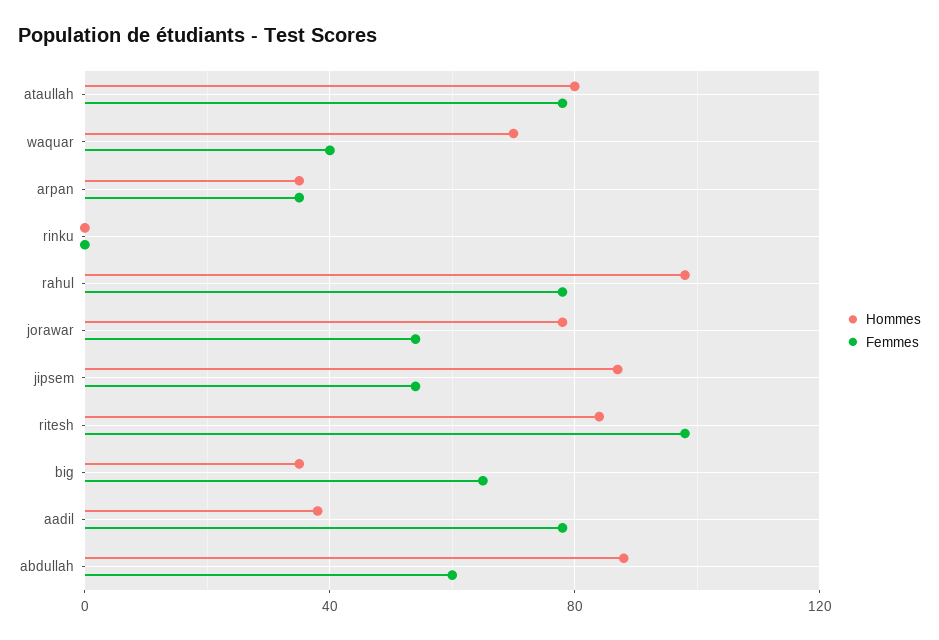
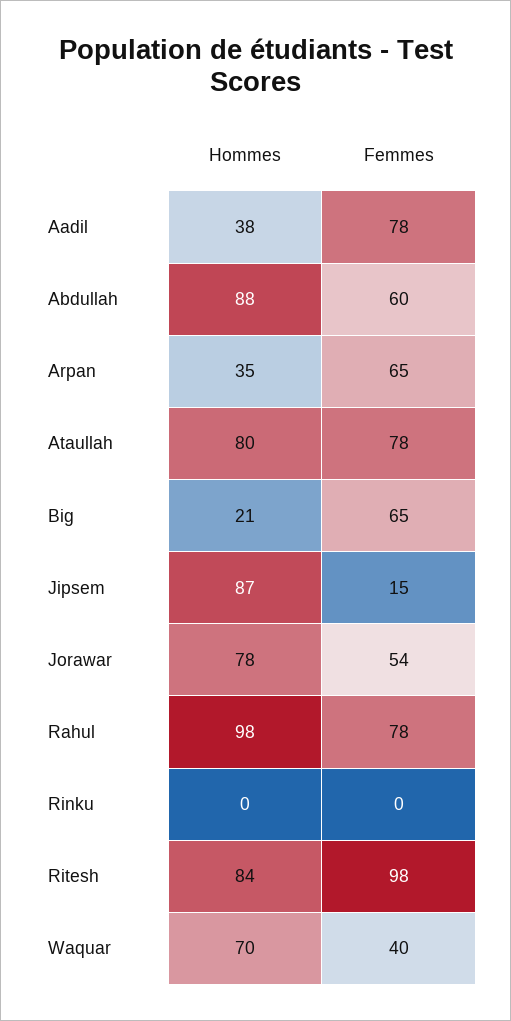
Femmes, arpan: 35 -> 65
Femmes, jipsem: 55 -> 15
Hommes, big: 35 -> 21

